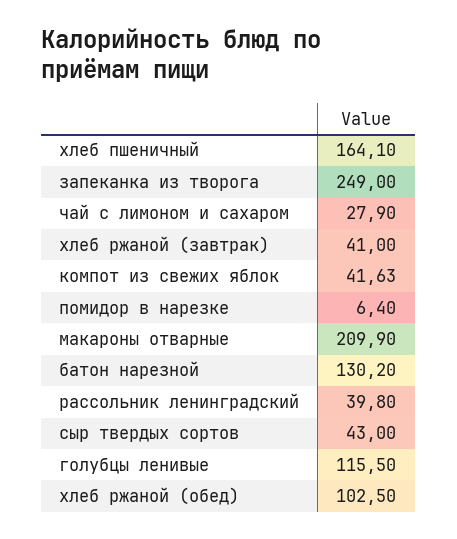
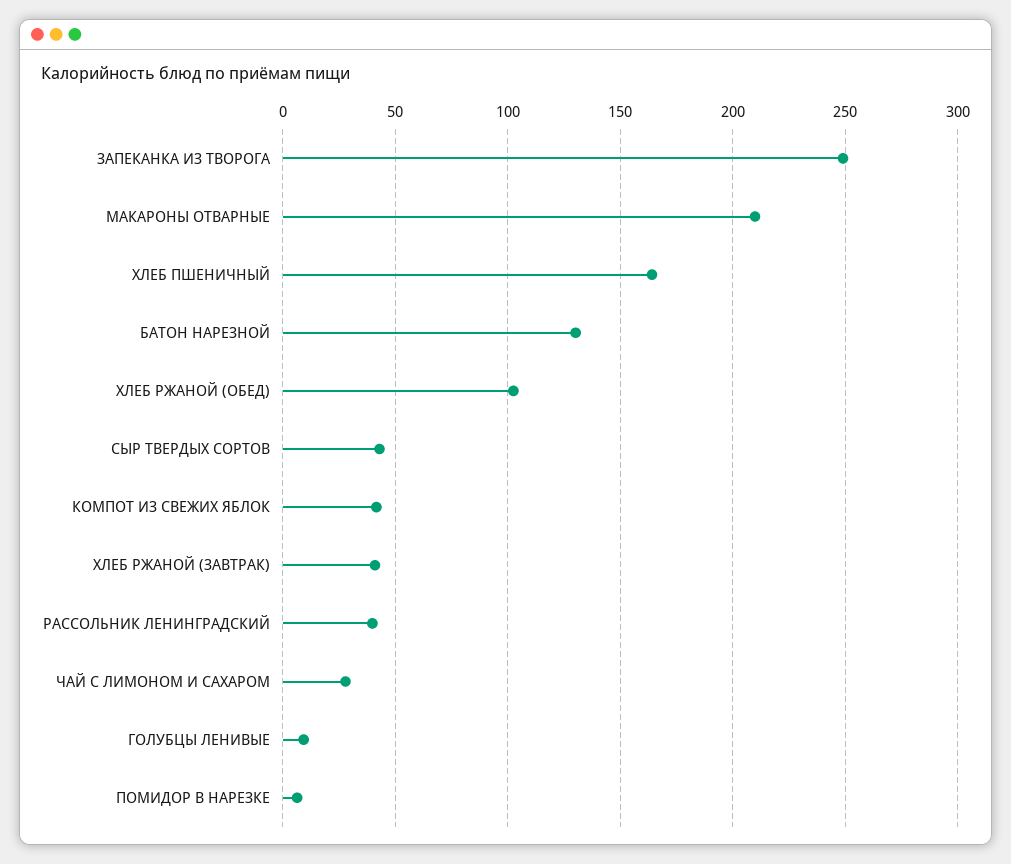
голубцы ленивые: 115.5 -> 10

